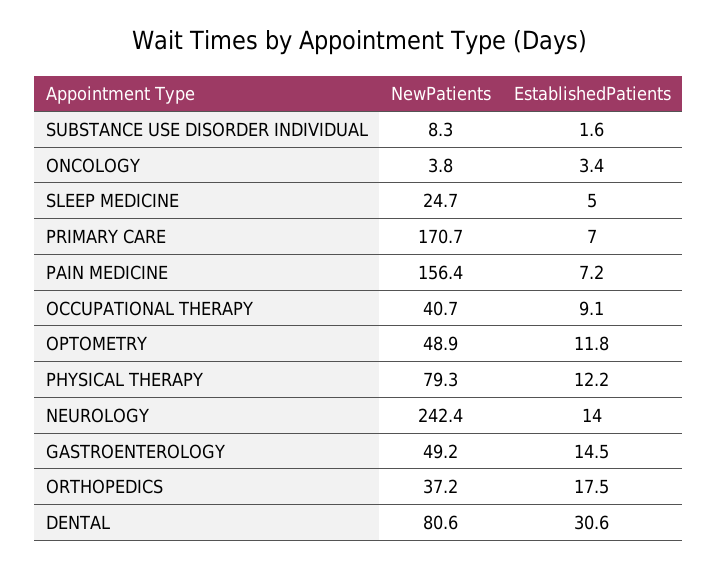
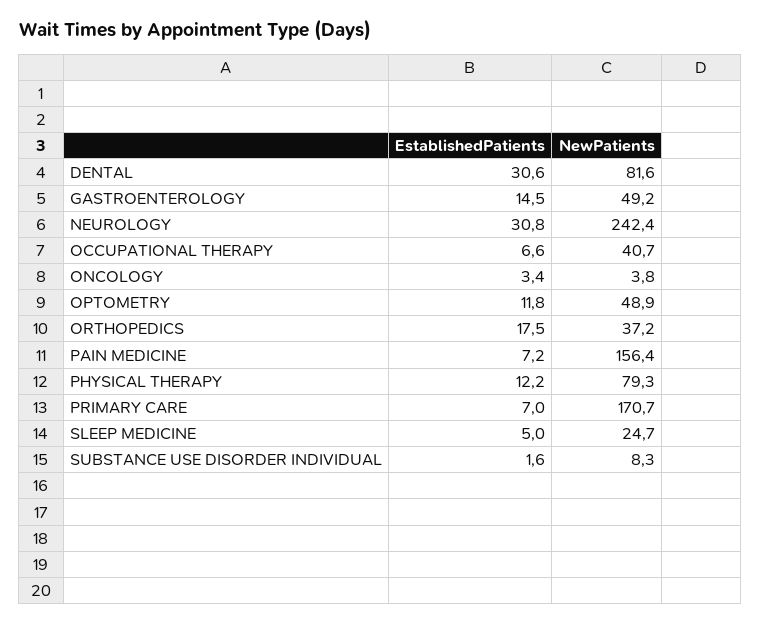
EstablishedPatients, OCCUPATIONAL THERAPY: 9.1 -> 6.6
EstablishedPatients, NEUROLOGY: 14 -> 30.8
NewPatients, DENTAL: 80.6 -> 81.6

